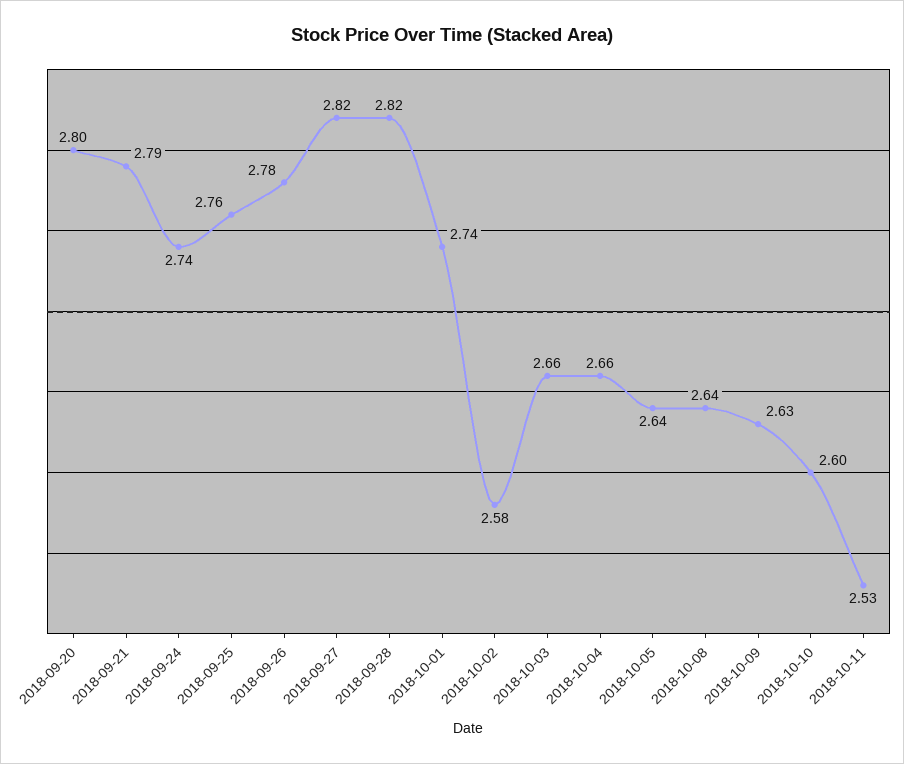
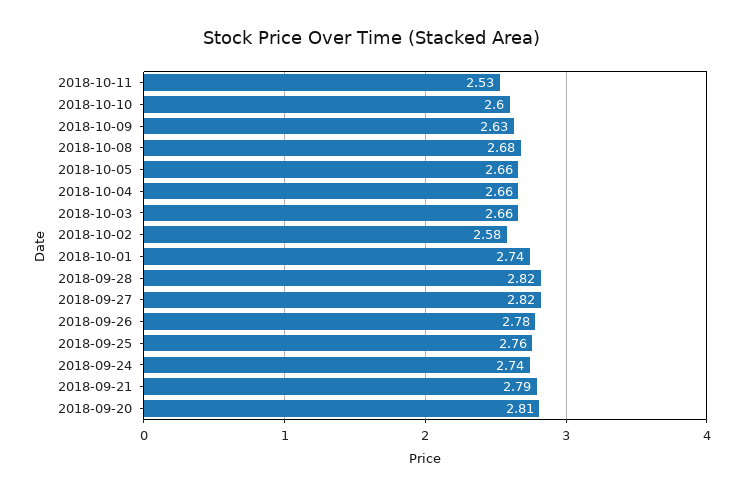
2018-09-20: 2.8 -> 2.81
2018-10-05: 2.64 -> 2.66
2018-10-08: 2.64 -> 2.68

